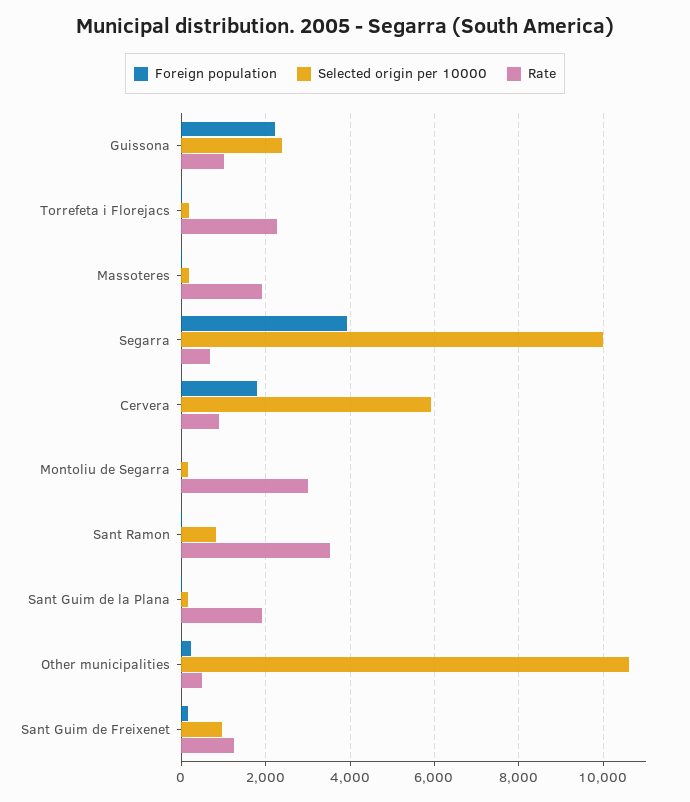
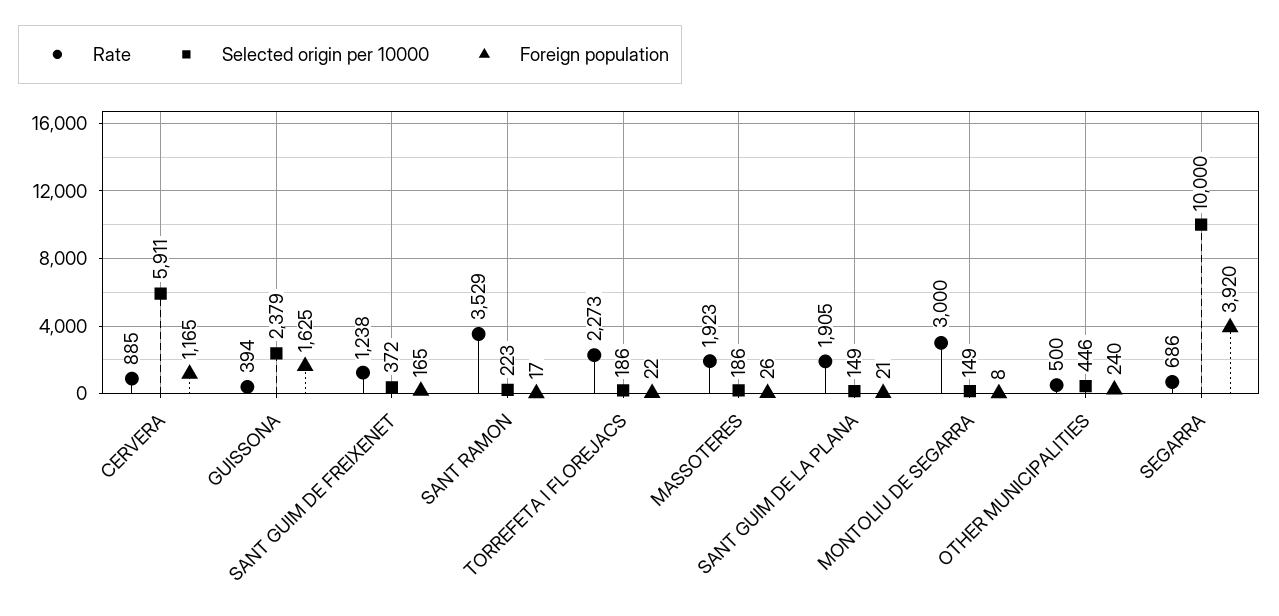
Foreign population, Guissona: 2200 -> 1625
Rate, Guissona: 1000 -> 394
Foreign population, Cervera: 1800 -> 1165
Selected origin per 10000, Sant Ramon: 800 -> 223
Selected origin per 10000, Other municipalities: 10600 -> 446
Selected origin per 10000, Sant Guim de Freixenet: 1000 -> 372

